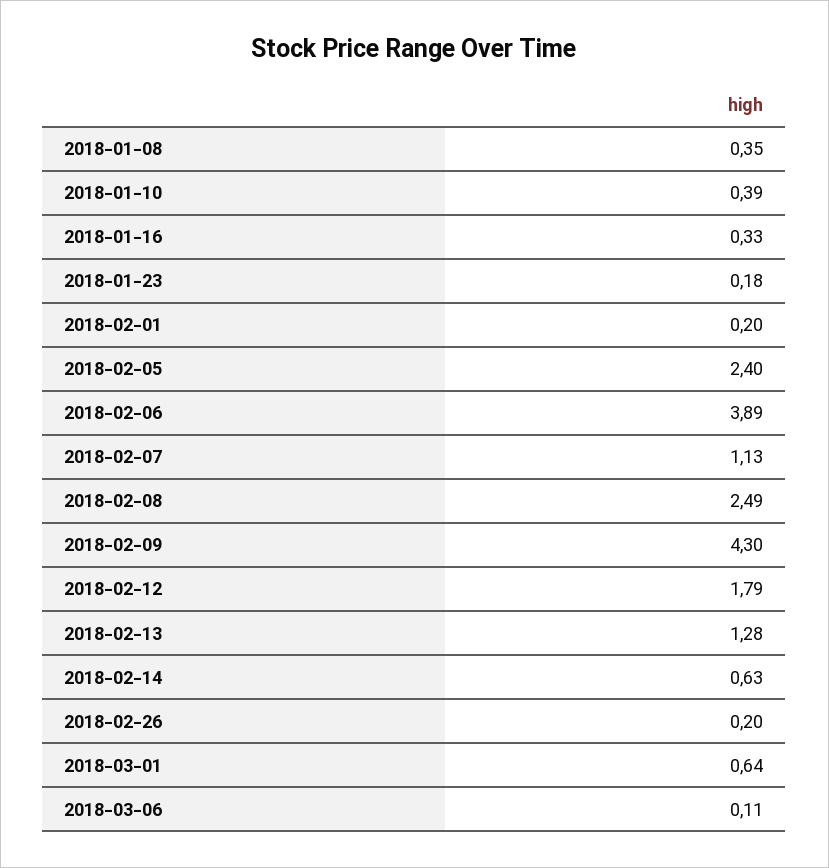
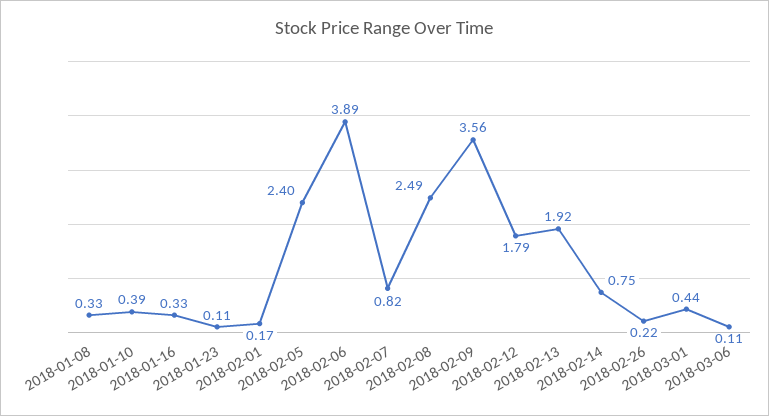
2018-01-08: 0.35 -> 0.33
2018-01-23: 0.18 -> 0.11
2018-02-01: 0.2 -> 0.17
2018-02-07: 1.13 -> 0.82
2018-02-09: 4.3 -> 3.56
2018-02-13: 1.28 -> 1.92
2018-02-14: 0.63 -> 0.75
2018-02-26: 0.2 -> 0.22
2018-03-01: 0.64 -> 0.44

